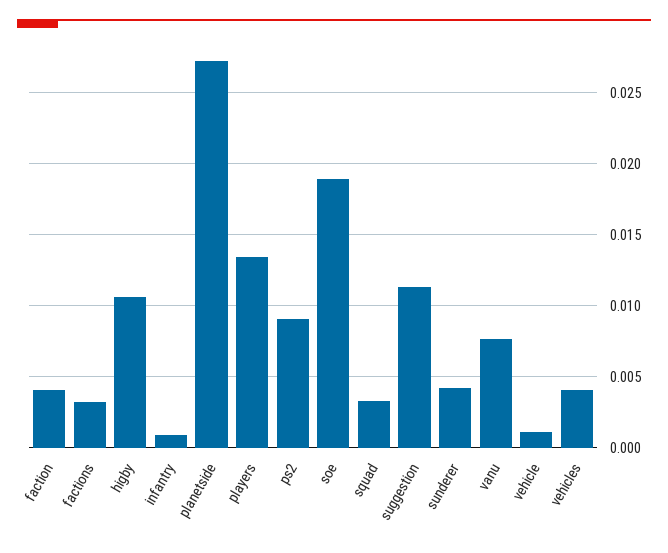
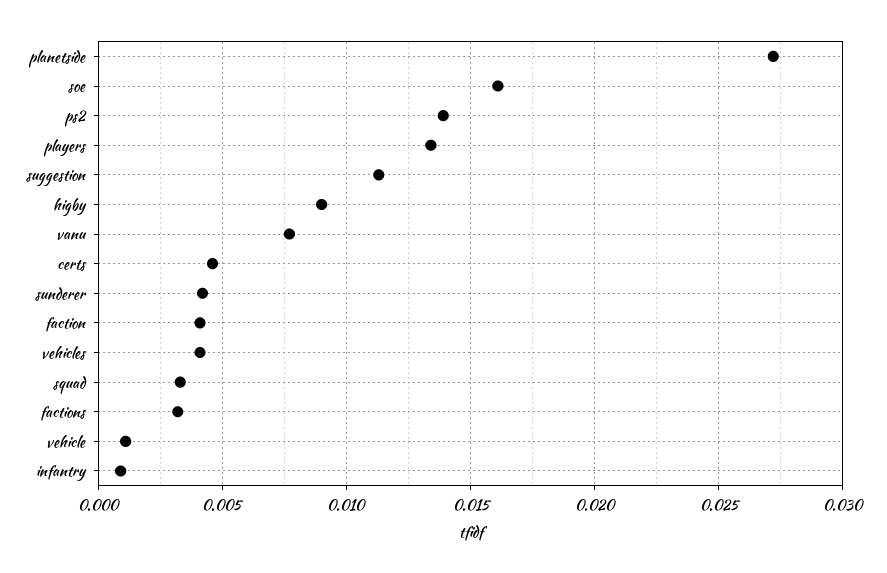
higby: 0.0105 -> 0.009
ps2: 0.009 -> 0.014
soe: 0.019 -> 0.016
certs: none -> 0.0045

